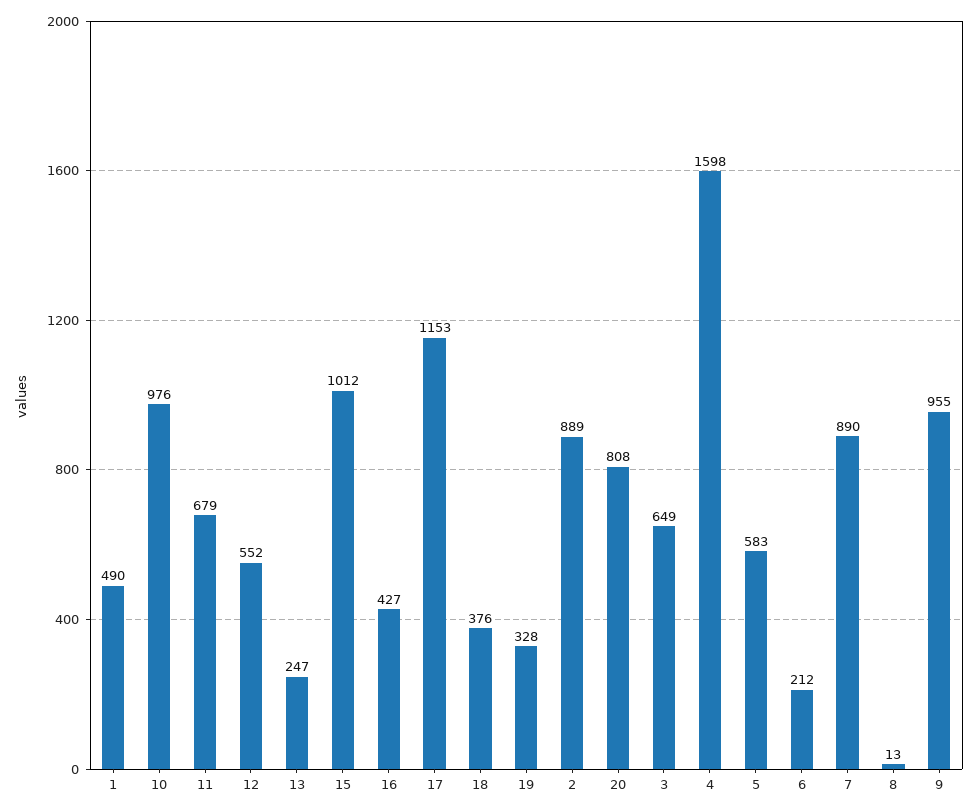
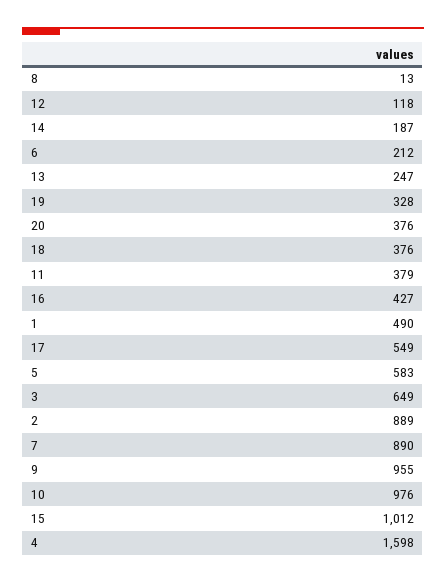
11: 679 -> 379
12: 552 -> 118
17: 1153 -> 549
20: 808 -> 376
14: none -> 187

